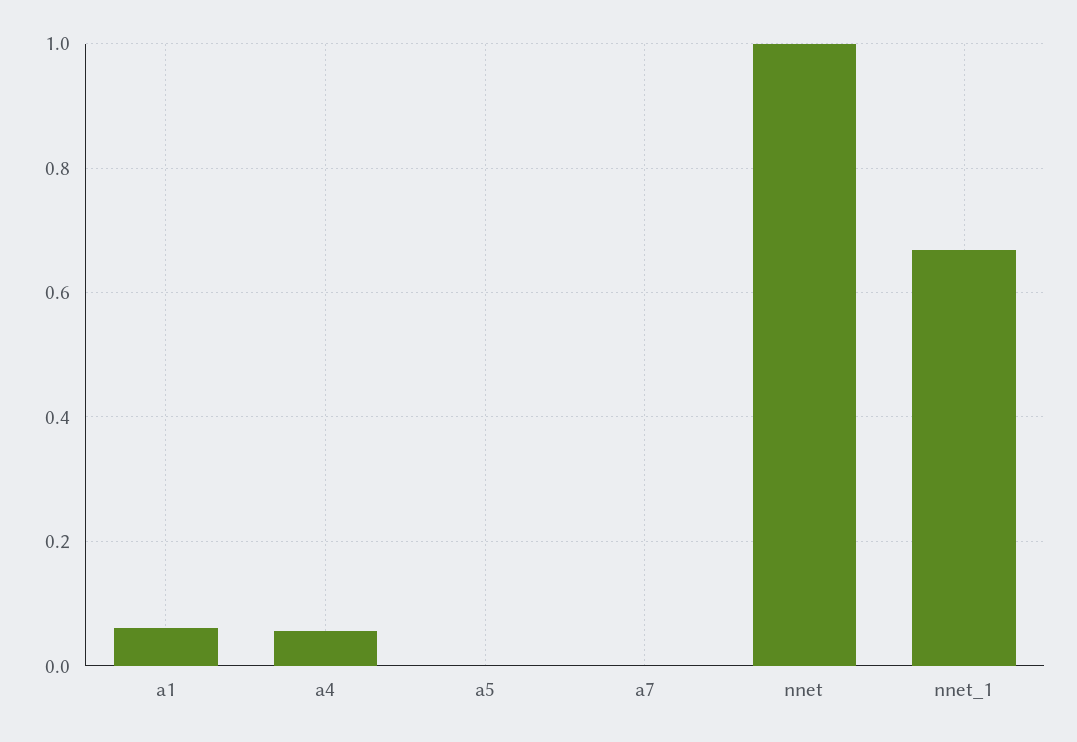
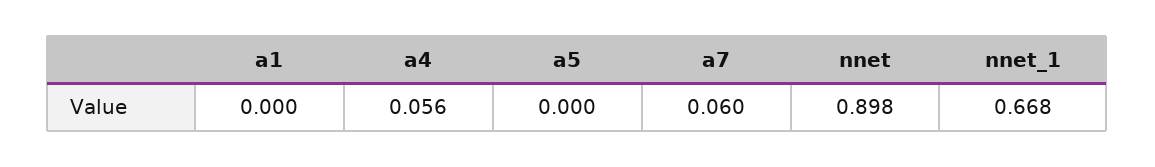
a1: 0.06 -> 0
a7: 0 -> 0.06
nnet: 1 -> 0.898

